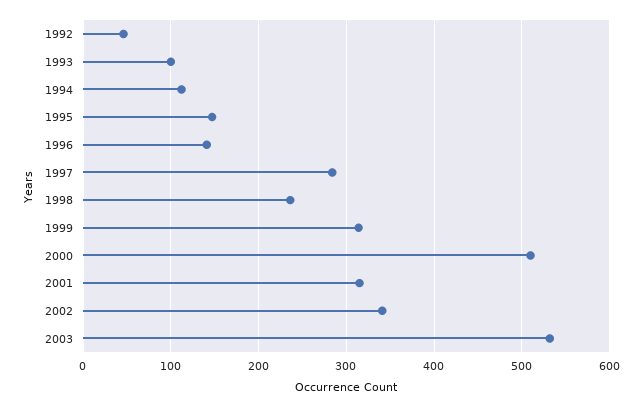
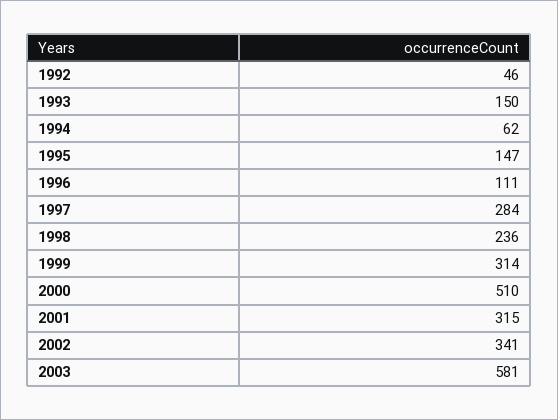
1993: 100 -> 150
1994: 110 -> 62
1996: 140 -> 111
2003: 530 -> 581

